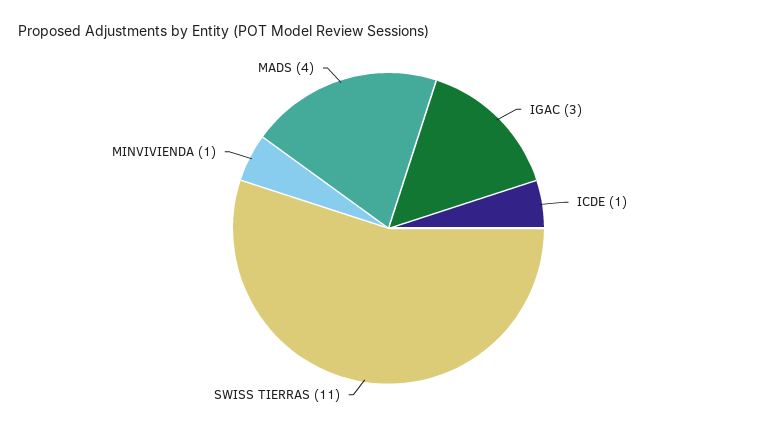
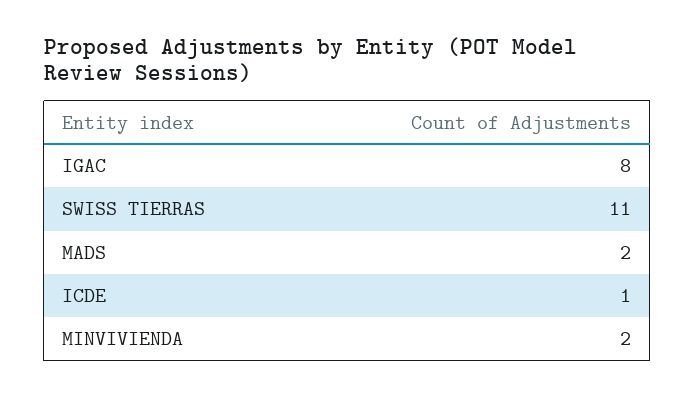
IGAC: 3 -> 8
MINVIVIENDA: 1 -> 2
MADS: 4 -> 2

